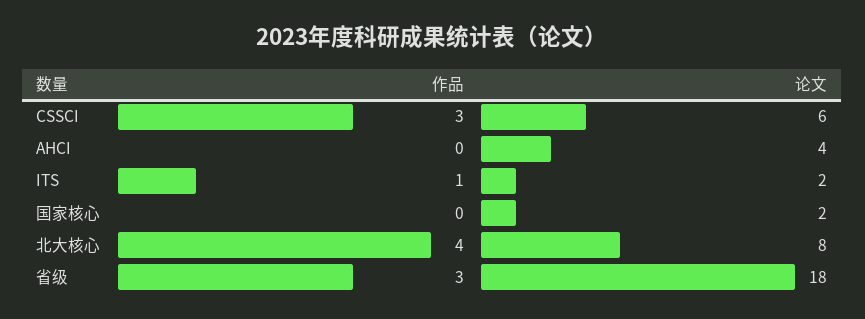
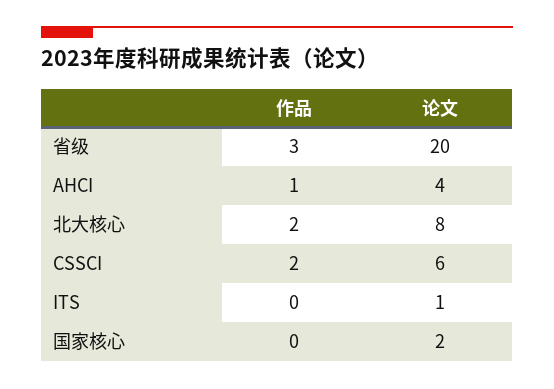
作品, CSSCI: 3 -> 2
作品, AHCI: 0 -> 1
作品, ITS: 1 -> 0
论文, ITS: 2 -> 1
作品, 北大核心: 4 -> 2
论文, 省级: 18 -> 20

